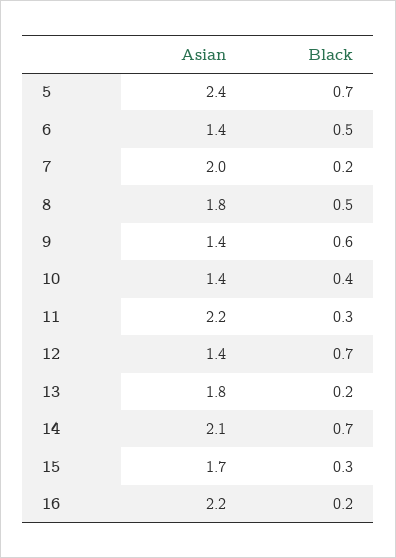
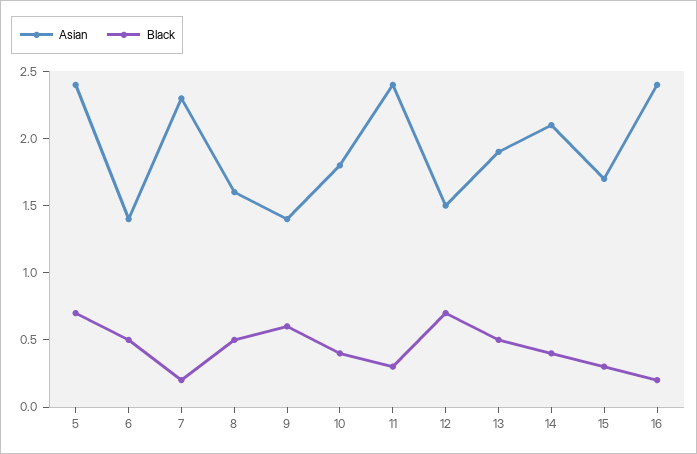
Asian, 7: 2 -> 2.3
Asian, 8: 1.8 -> 1.6
Asian, 10: 1.4 -> 1.8
Asian, 11: 2.2 -> 2.4
Asian, 12: 1.4 -> 1.5
Asian, 13: 1.8 -> 1.9
Black, 13: 0.2 -> 0.5
Black, 14: 0.7 -> 0.4
Asian, 16: 2.2 -> 2.4

